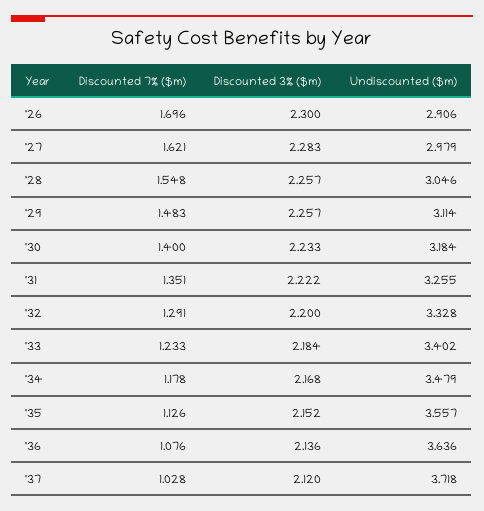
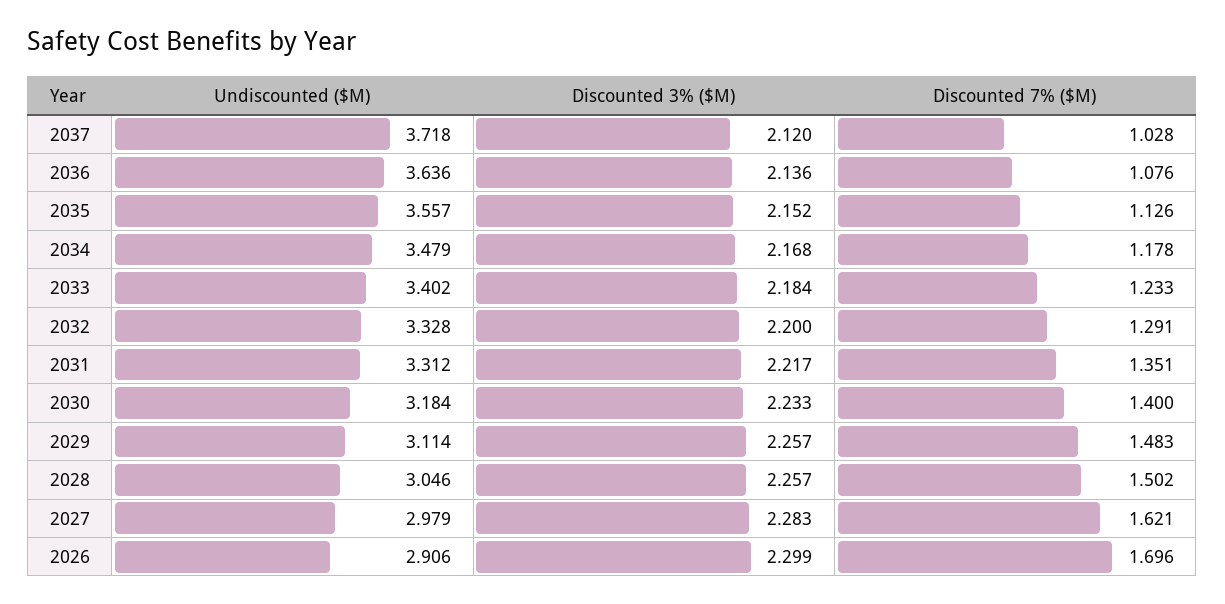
Discounted 3% ($m), '26: 2.3 -> 2.299
Discounted 7% ($m), '28: 1.548 -> 1.502
Discounted 3% ($m), '31: 2.222 -> 2.217
Undiscounted ($m), '31: 3.255 -> 3.312

